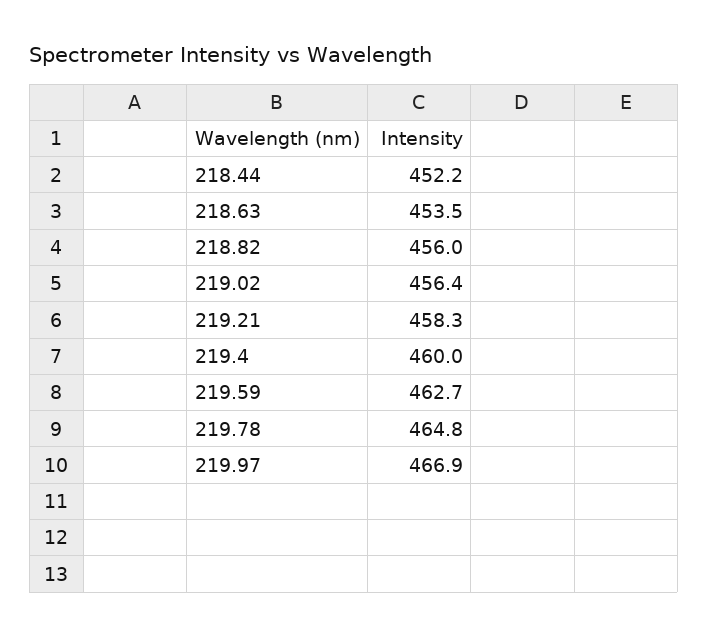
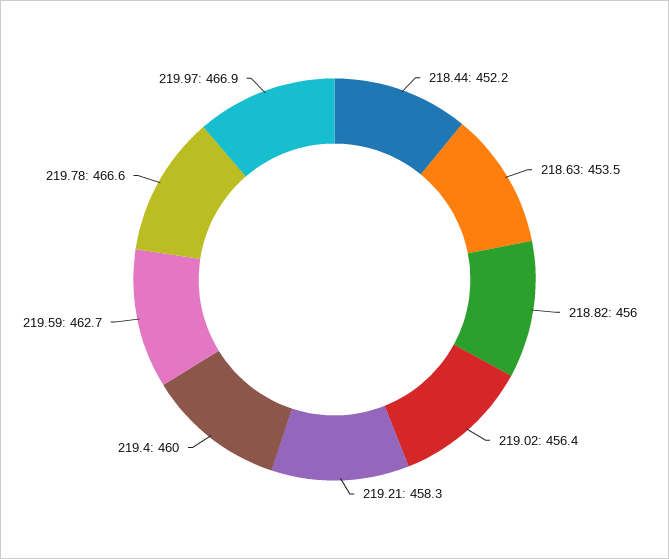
219.78: 464.8 -> 466.6

